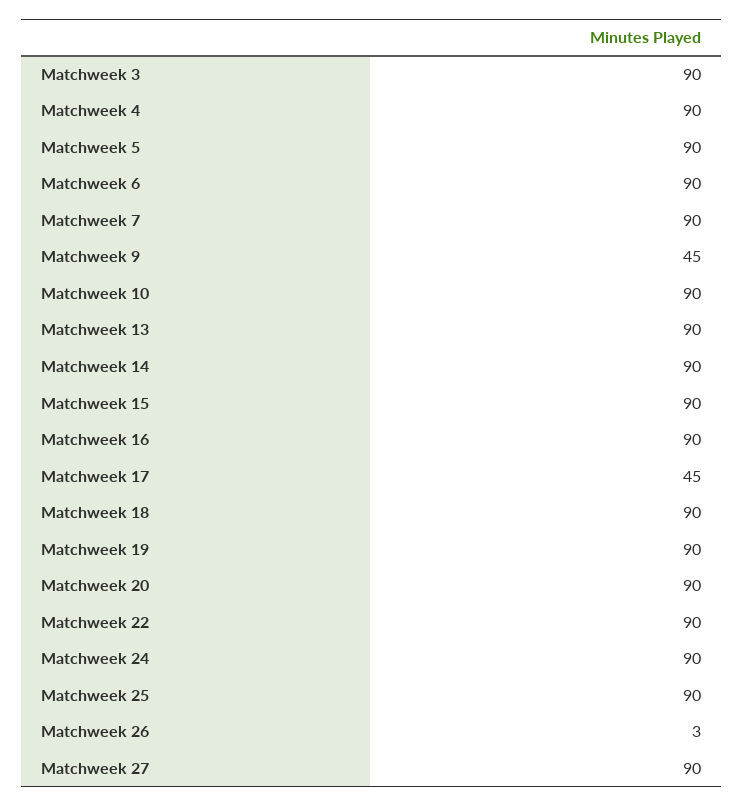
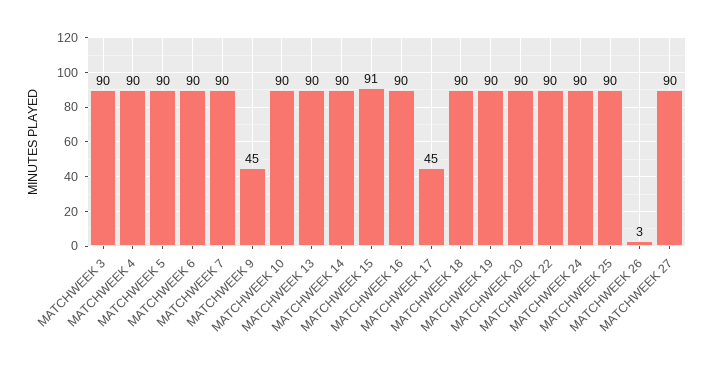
Matchweek 15: 90 -> 91

